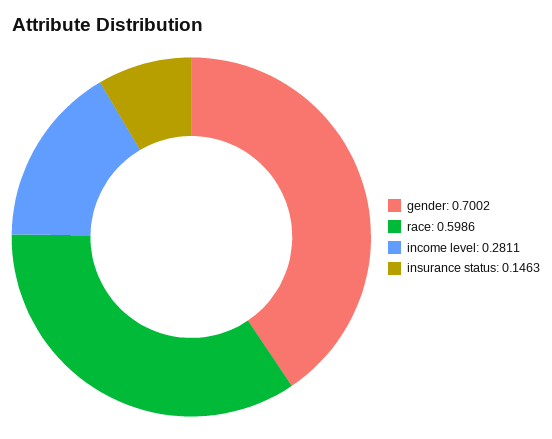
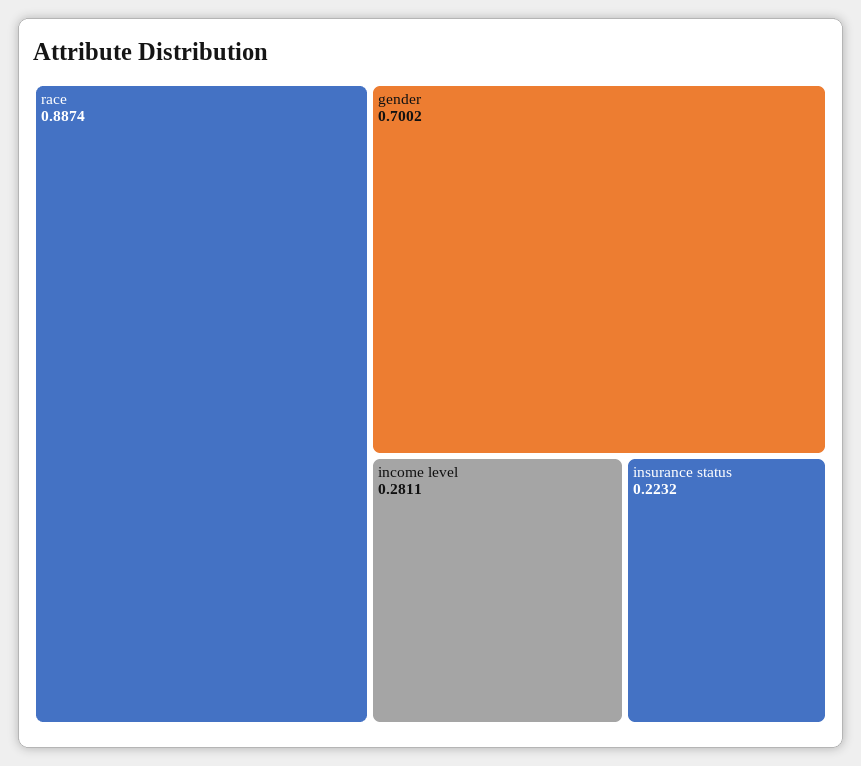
race: 0.5986 -> 0.8874
insurance status: 0.1463 -> 0.2232

